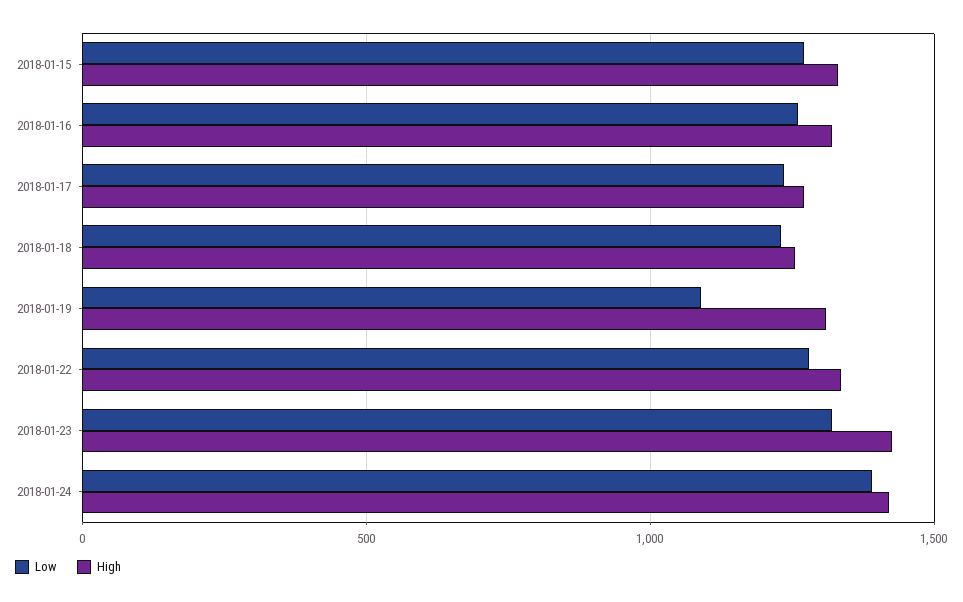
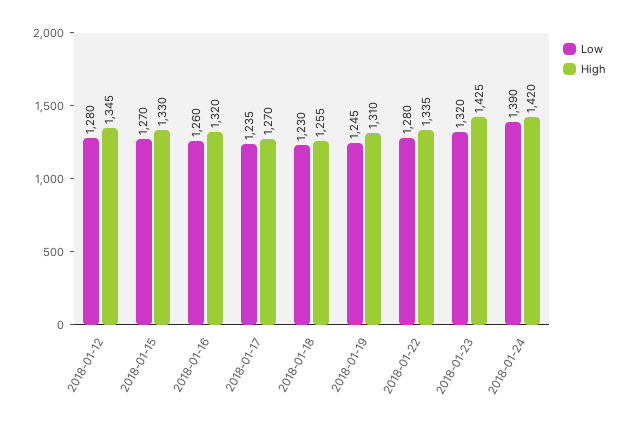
Low, 2018-01-19: 1100 -> 1245
Low, 2018-01-12: none -> 1280
High, 2018-01-12: none -> 1345

